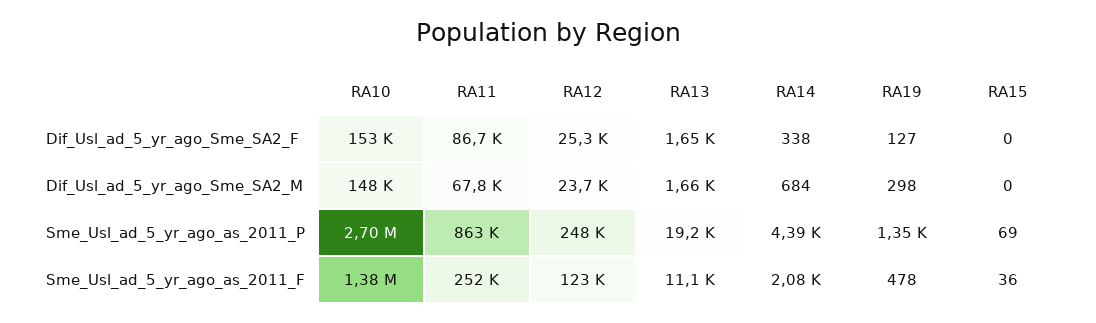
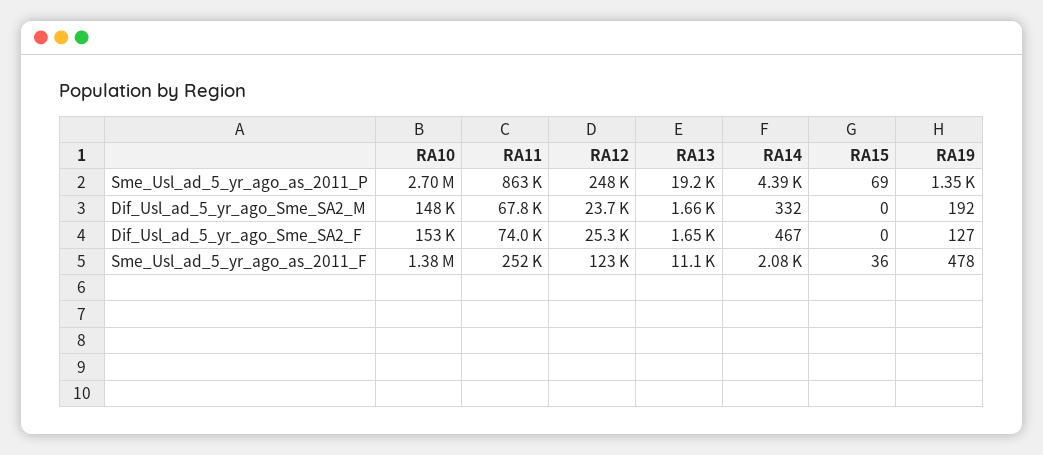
RA11, Dif_Usl_ad_5_yr_ago_Sme_SA2_F: 86700 -> 74000
RA14, Dif_Usl_ad_5_yr_ago_Sme_SA2_F: 338 -> 467
RA14, Dif_Usl_ad_5_yr_ago_Sme_SA2_M: 684 -> 332
RA19, Dif_Usl_ad_5_yr_ago_Sme_SA2_M: 298 -> 192

